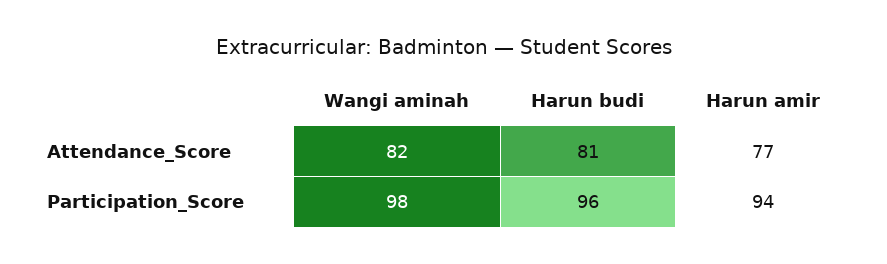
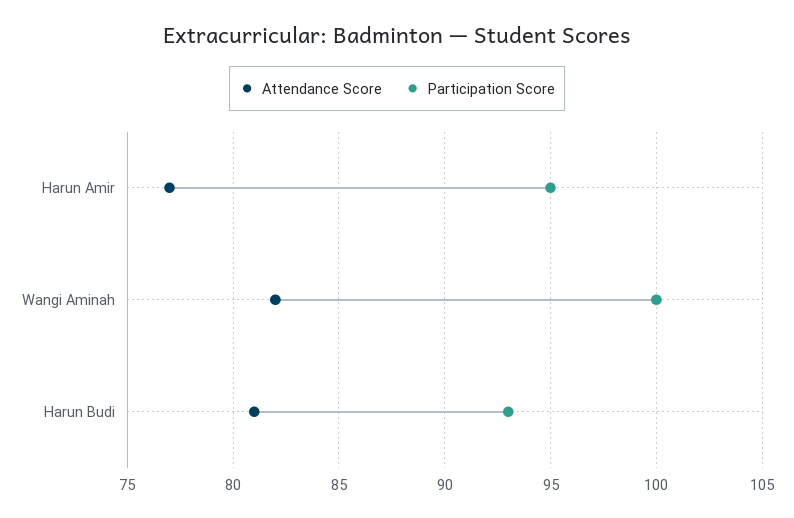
Participation_Score, Wangi aminah: 98 -> 100
Participation_Score, Harun budi: 96 -> 93
Participation_Score, Harun amir: 94 -> 95

